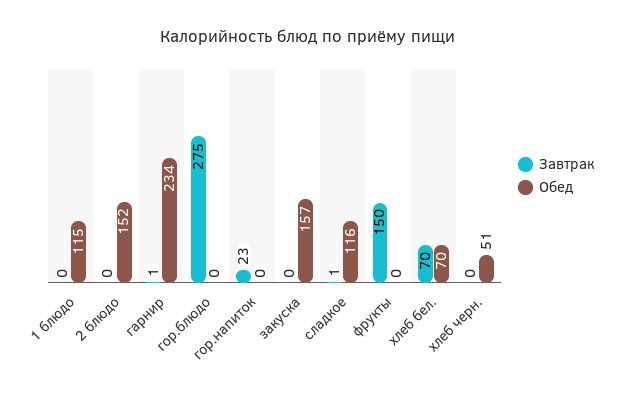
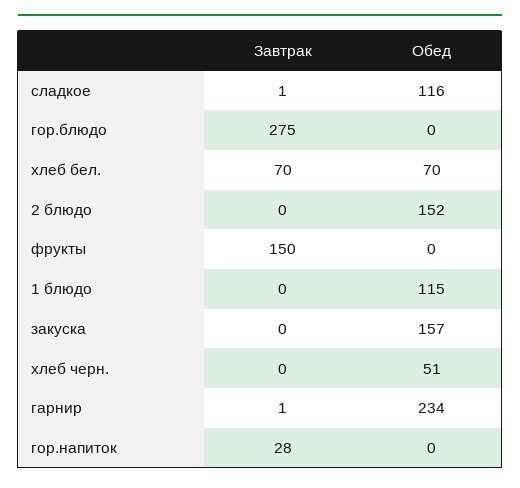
Завтрак, гор.напиток: 23 -> 28

